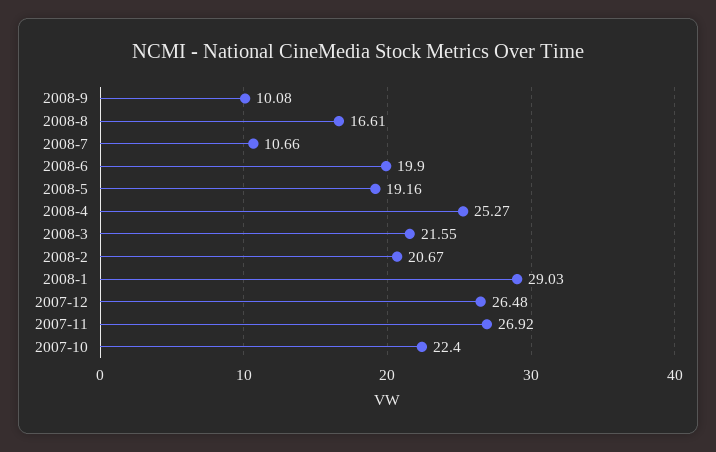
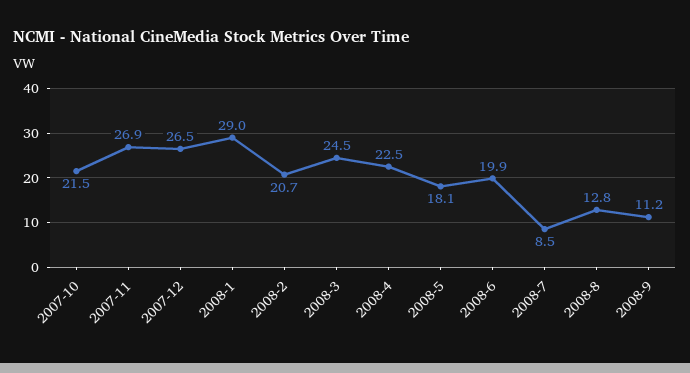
2008-9: 10.08 -> 11.2
2008-8: 16.61 -> 12.8
2008-7: 10.66 -> 8.5
2008-5: 19.16 -> 18.1
2008-4: 25.27 -> 22.5
2008-3: 21.55 -> 24.5
2007-10: 22.4 -> 21.5

